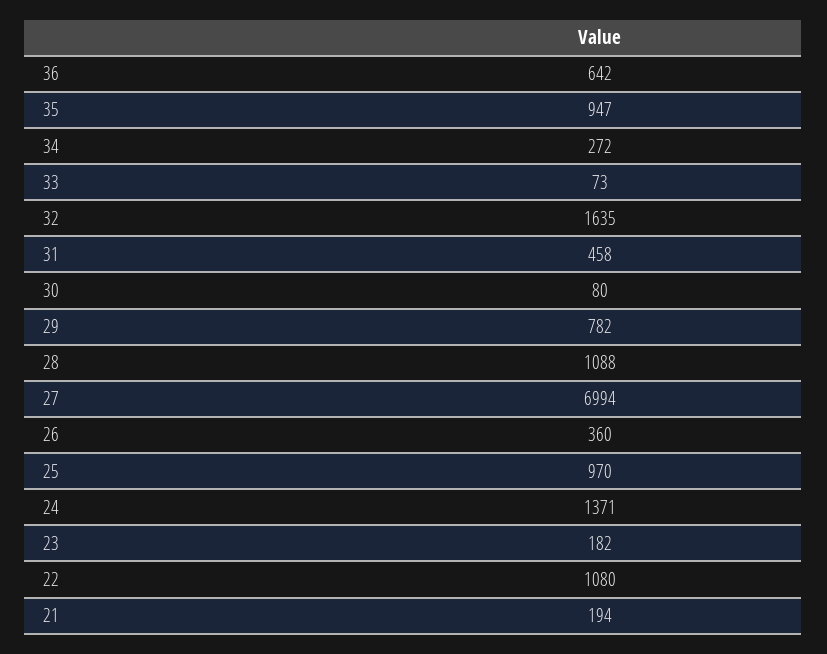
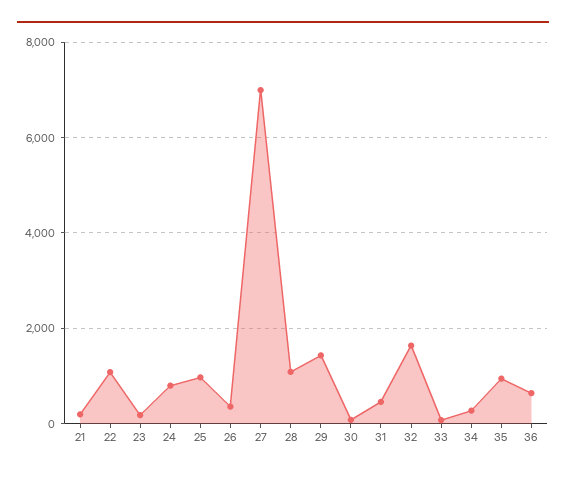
29: 782 -> 1400
24: 1371 -> 800

